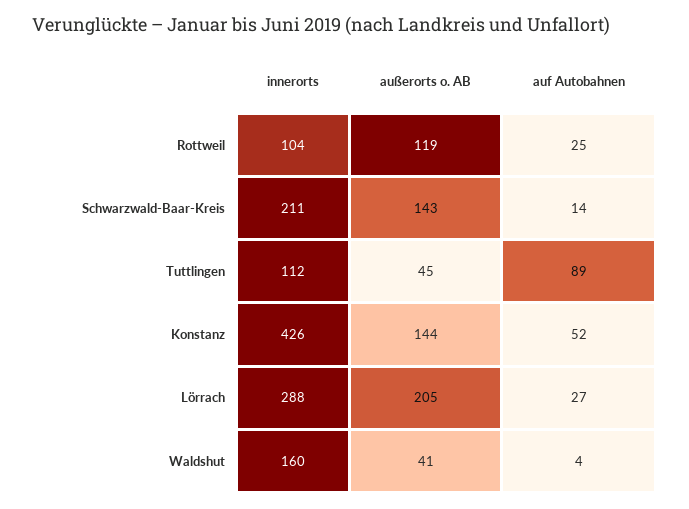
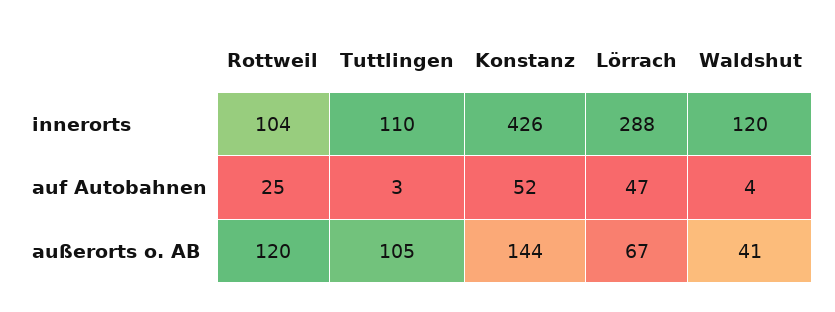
außerorts o. AB, Rottweil: 119 -> 120
innerorts, Schwarzwald-Baar-Kreis: 211 -> none
außerorts o. AB, Schwarzwald-Baar-Kreis: 143 -> none
auf Autobahnen, Schwarzwald-Baar-Kreis: 14 -> none
innerorts, Tuttlingen: 112 -> 110
außerorts o. AB, Tuttlingen: 45 -> 105
auf Autobahnen, Tuttlingen: 89 -> 3
außerorts o. AB, Lörrach: 205 -> 67
auf Autobahnen, Lörrach: 27 -> 47
innerorts, Waldshut: 160 -> 120

